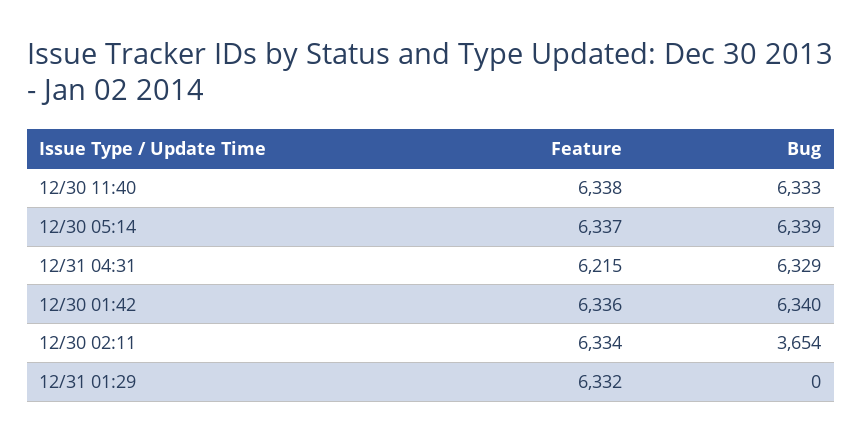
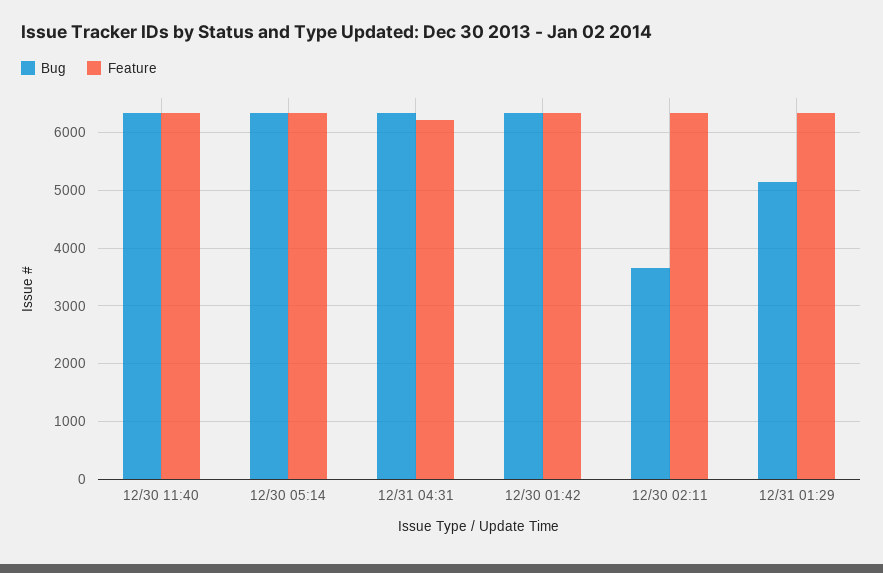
Bug, 12/31 01:29: 0 -> 5200

